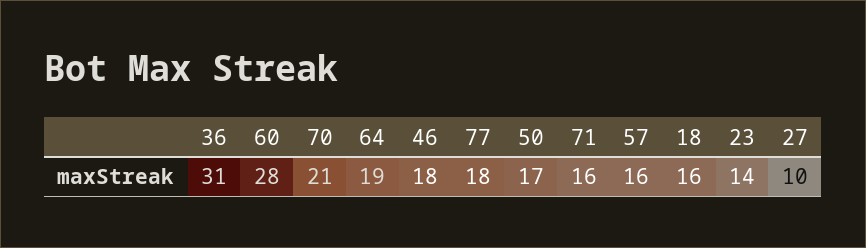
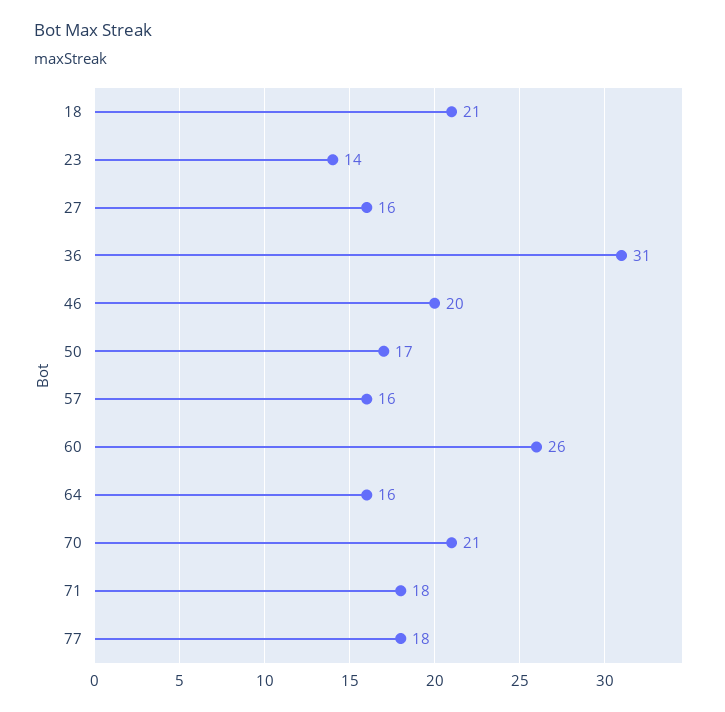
60: 28 -> 26
64: 19 -> 16
46: 18 -> 20
71: 16 -> 18
18: 16 -> 21
27: 10 -> 16

